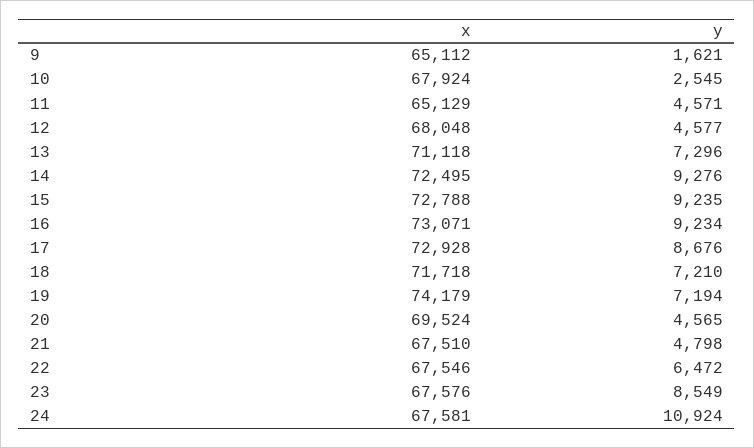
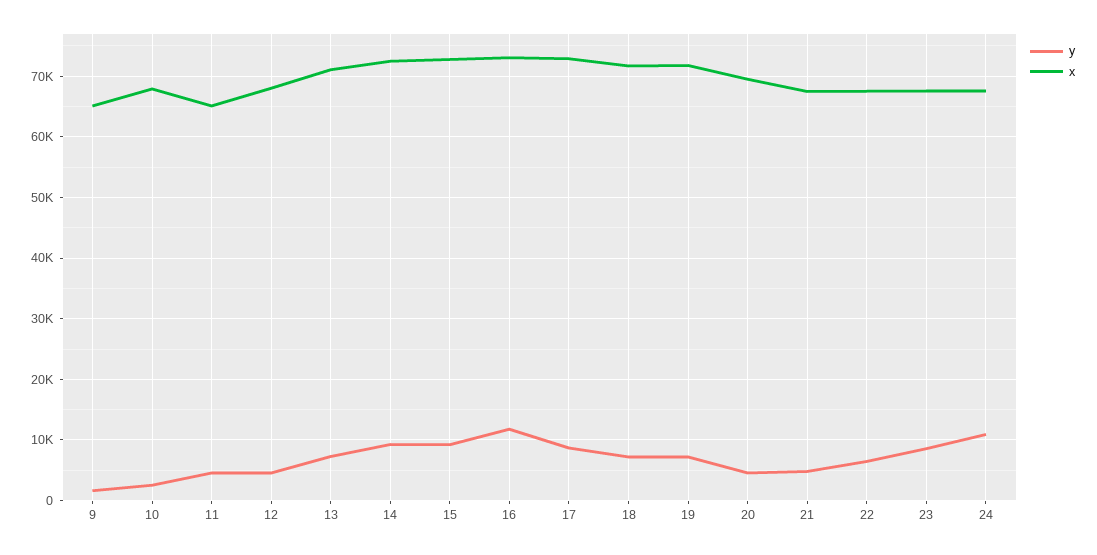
y, 16: 9234 -> 12000
x, 19: 74179 -> 72000

